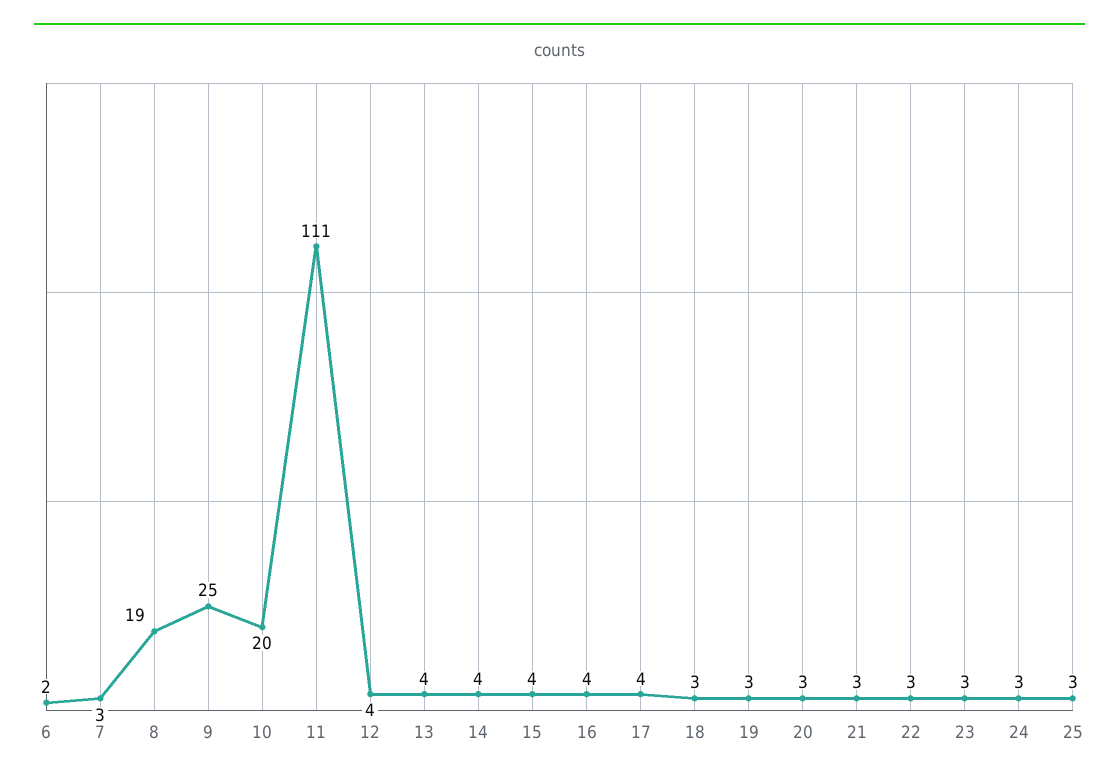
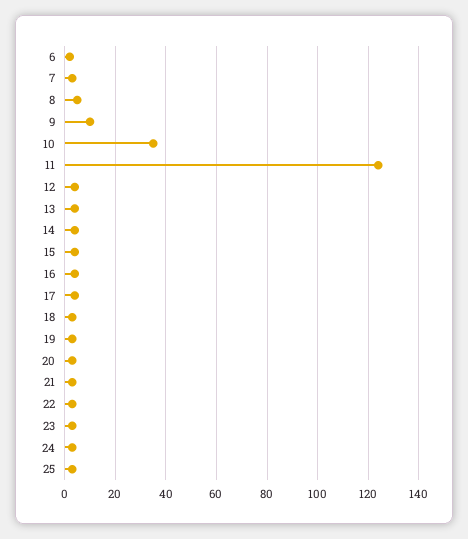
8: 19 -> 5
9: 25 -> 10
10: 20 -> 35
11: 111 -> 125

